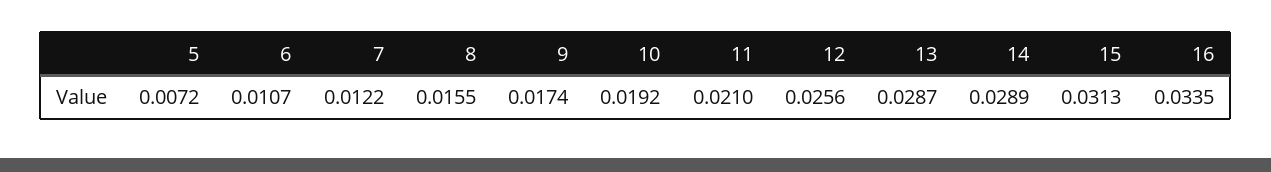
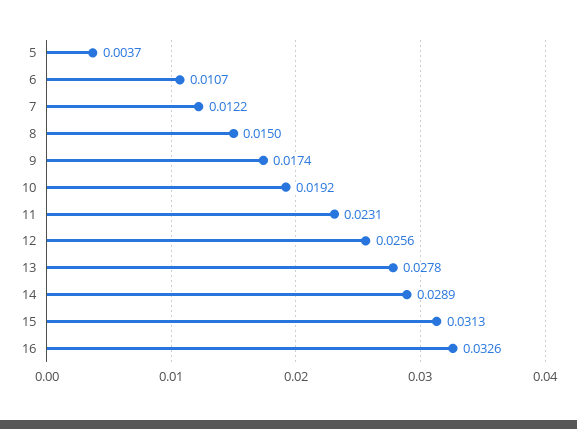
5: 0.0072 -> 0.0037
8: 0.0155 -> 0.015
11: 0.021 -> 0.0231
13: 0.0287 -> 0.0278
16: 0.0335 -> 0.0326

